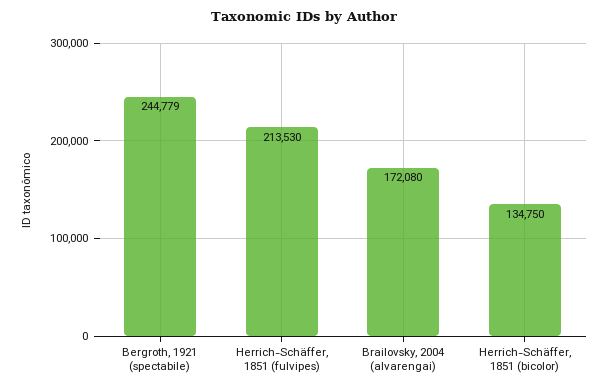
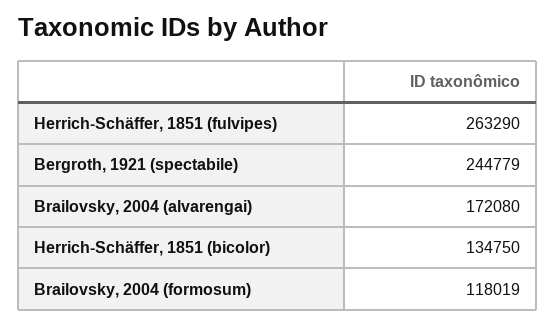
Herrich-Schäffer, 1851 (fulvipes): 213530 -> 263290
Brailovsky, 2004 (formosum): none -> 118019

